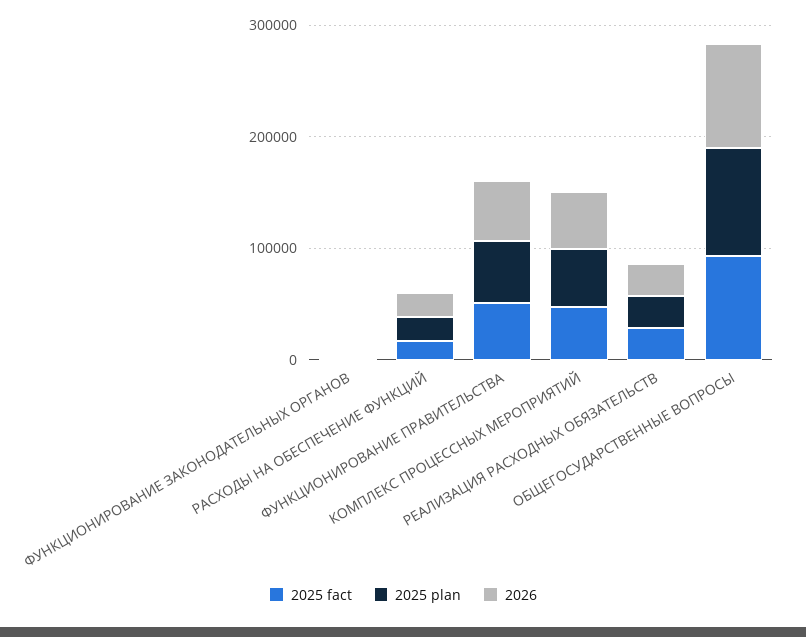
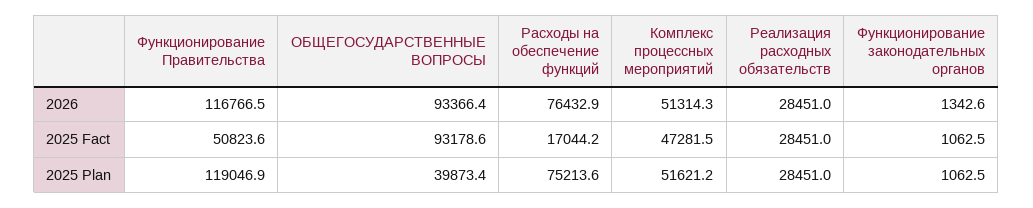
2025 plan, РАСХОДЫ НА ОБЕСПЕЧЕНИЕ ФУНКЦИЙ: 20000 -> 75213.6
2026, РАСХОДЫ НА ОБЕСПЕЧЕНИЕ ФУНКЦИЙ: 20000 -> 76432.9
2025 plan, ФУНКЦИОНИРОВАНИЕ ПРАВИТЕЛЬСТВА: 60000 -> 119046.9
2026, ФУНКЦИОНИРОВАНИЕ ПРАВИТЕЛЬСТВА: 60000 -> 116766.5
2025 plan, ОБЩЕГОСУДАРСТВЕННЫЕ ВОПРОСЫ: 100000 -> 39873.4

